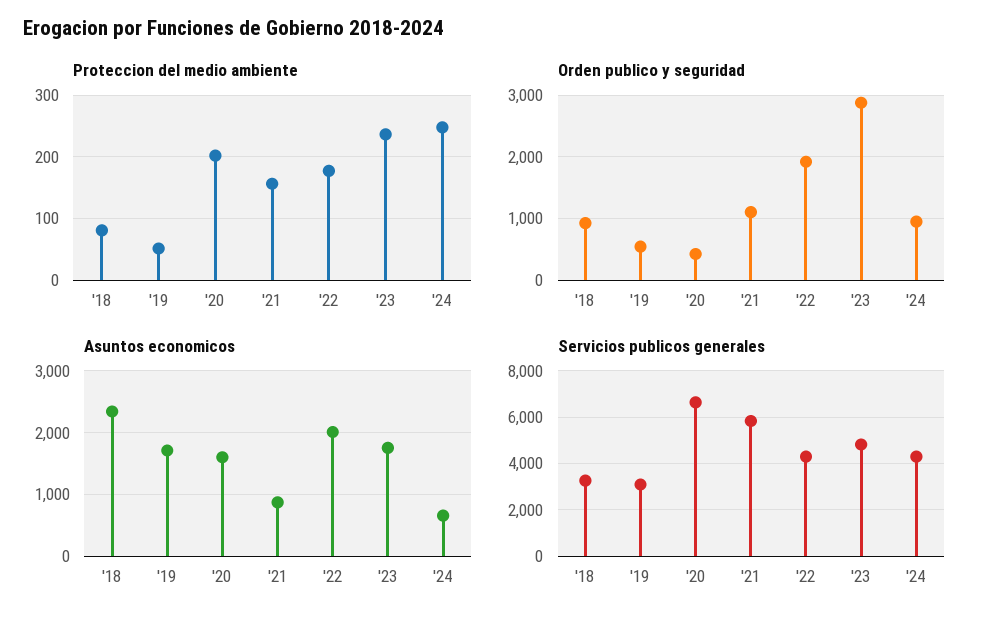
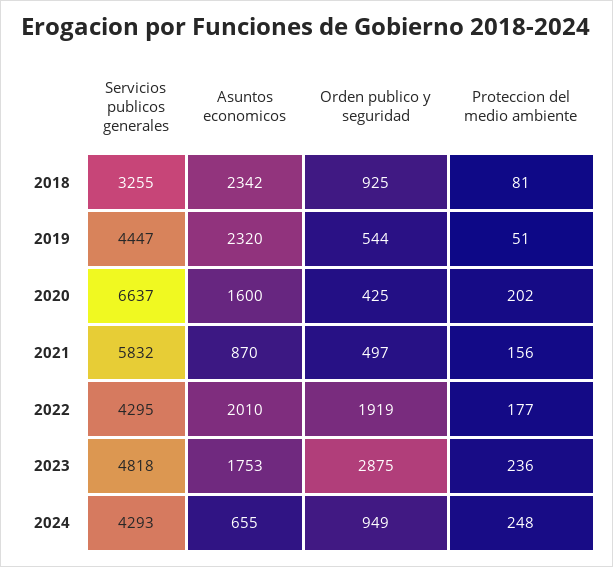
Orden publico y seguridad, '21: 1100 -> 497
Asuntos economicos, '19: 1700 -> 2320
Servicios publicos generales, '19: 3000 -> 4447

